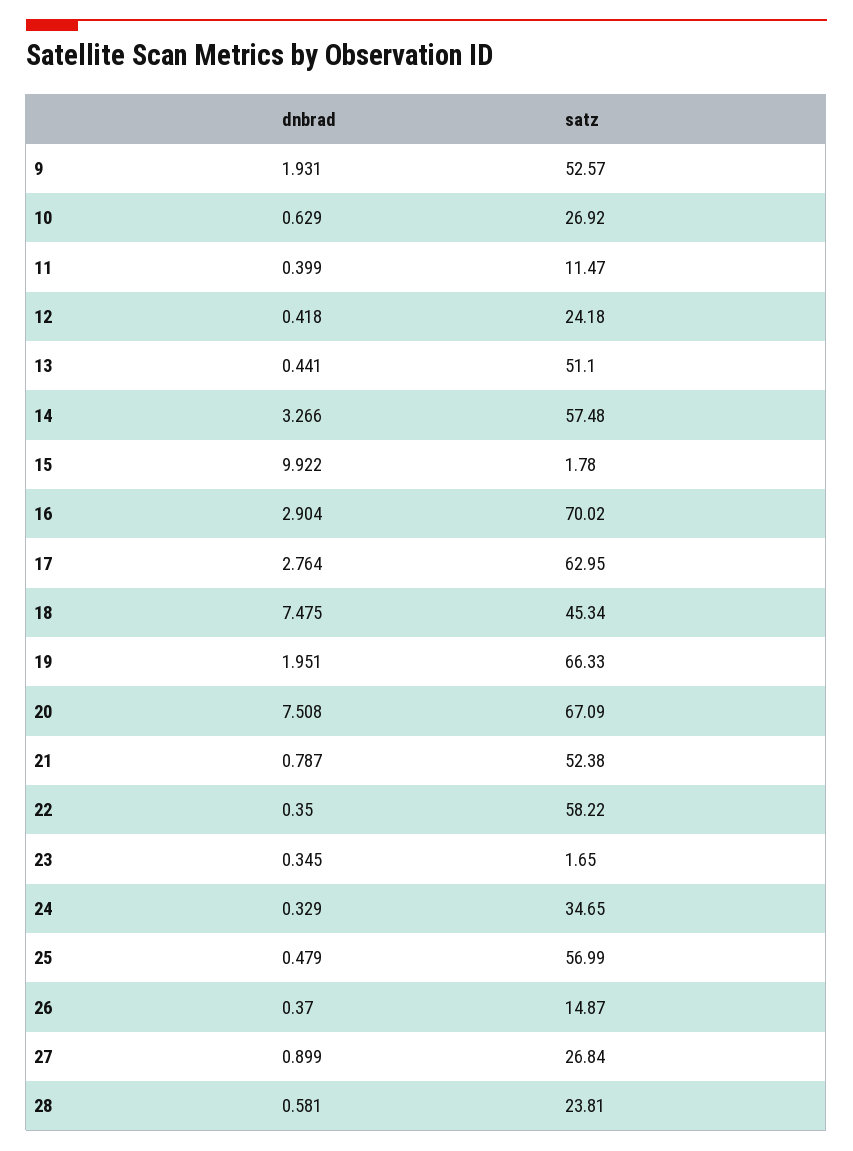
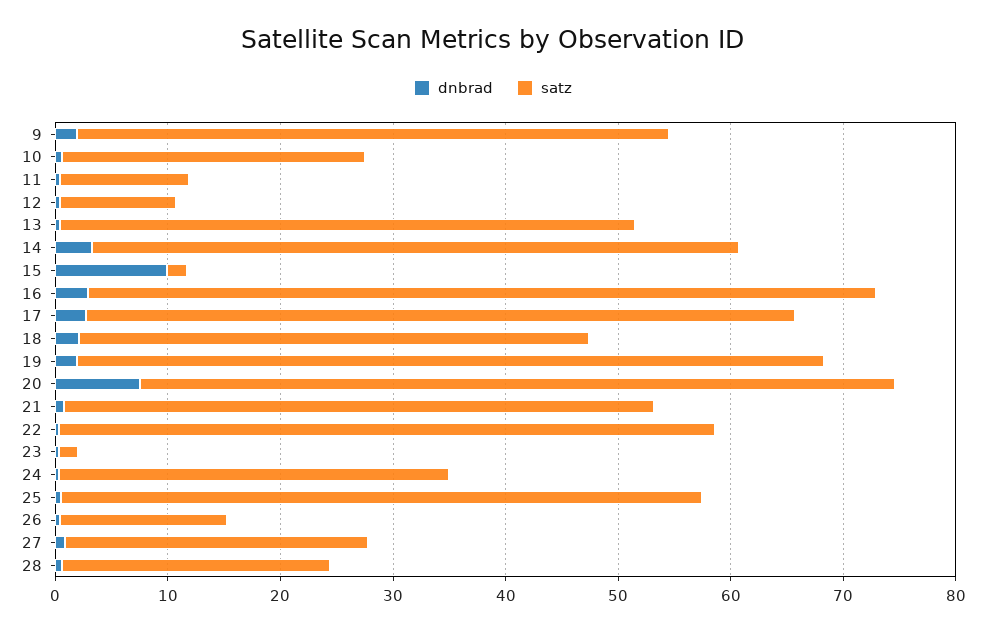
satz, 12: 24.18 -> 10
dnbrad, 18: 7.475 -> 2

